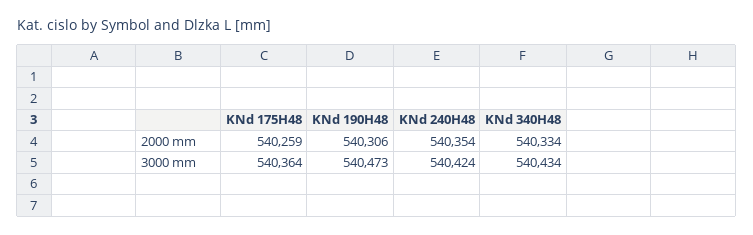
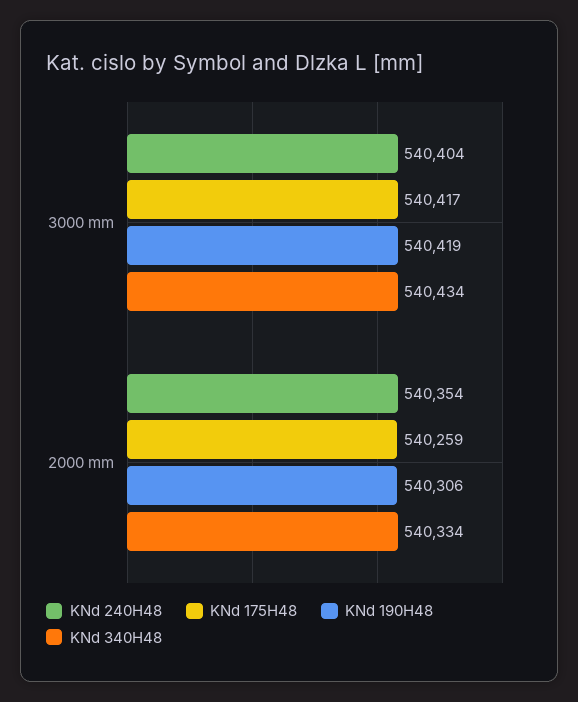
KNd 175H48, 3000 mm: 540364 -> 540417
KNd 190H48, 3000 mm: 540473 -> 540419
KNd 240H48, 3000 mm: 540424 -> 540404

